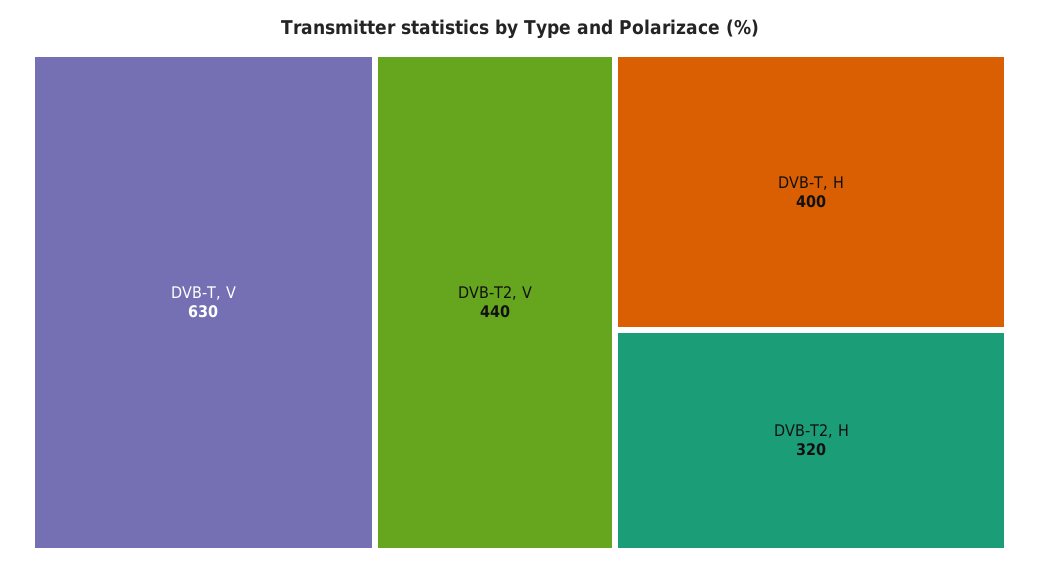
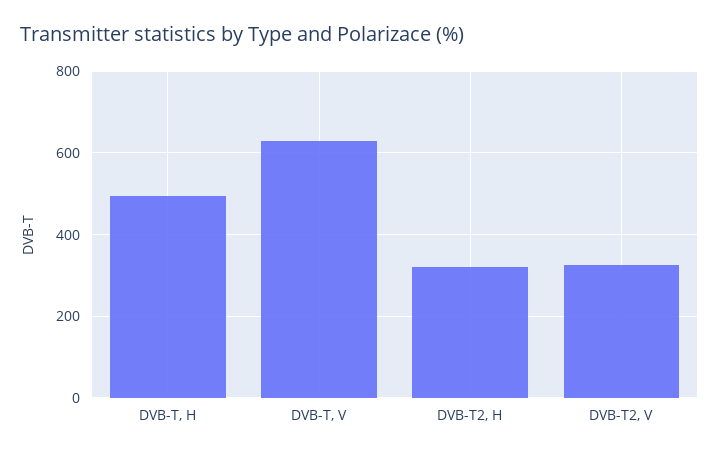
DVB-T2, V: 440 -> 320
DVB-T, H: 400 -> 500

